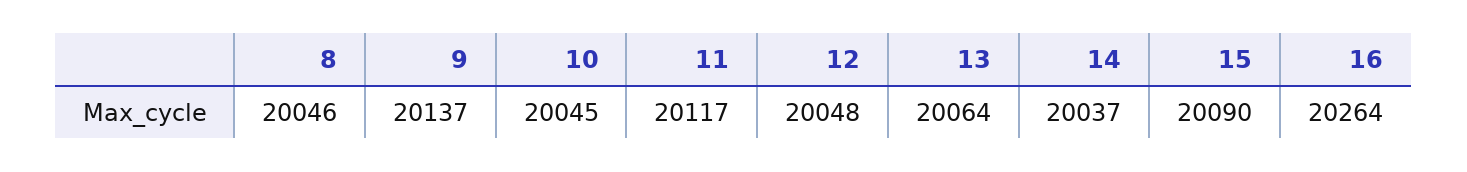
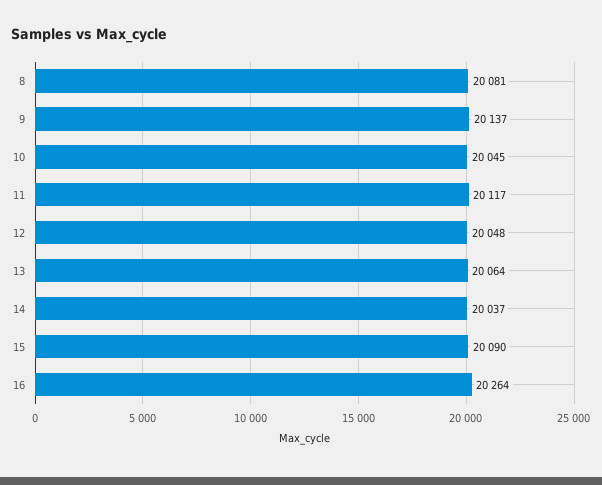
8: 20046 -> 20081

